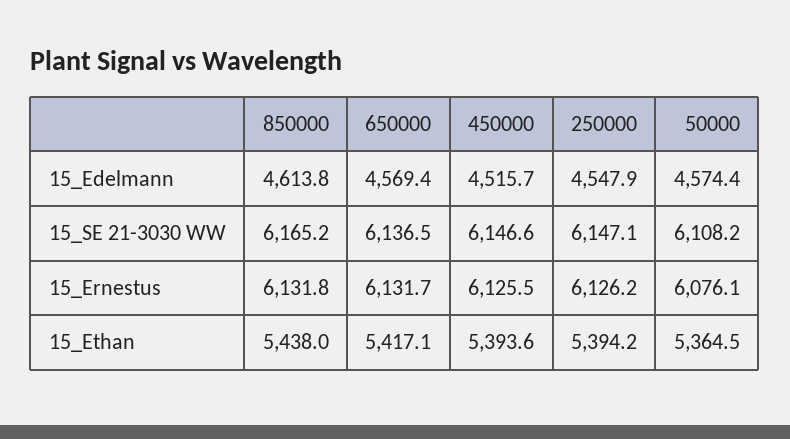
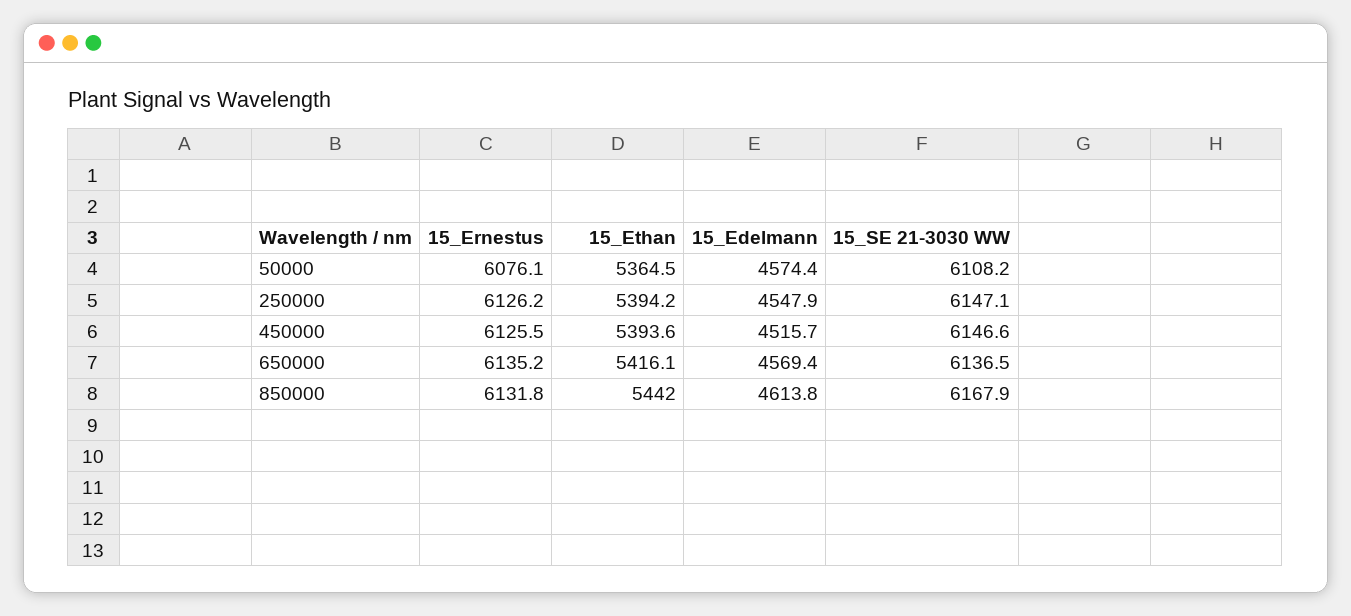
850000, 15_SE 21-3030 WW: 6165.2 -> 6167.9
650000, 15_Ernestus: 6131.7 -> 6135.2
850000, 15_Ethan: 5438 -> 5442
650000, 15_Ethan: 5417.1 -> 5416.1

